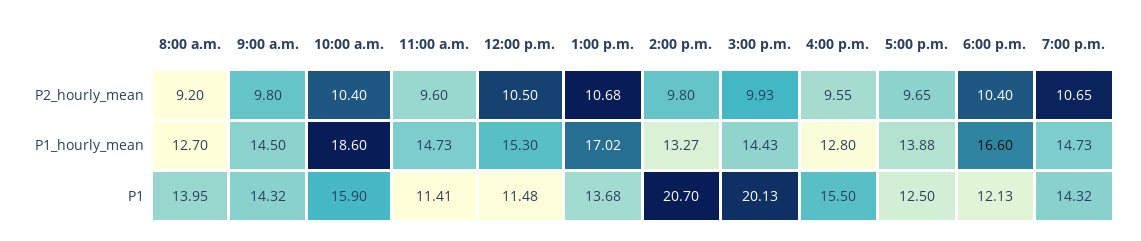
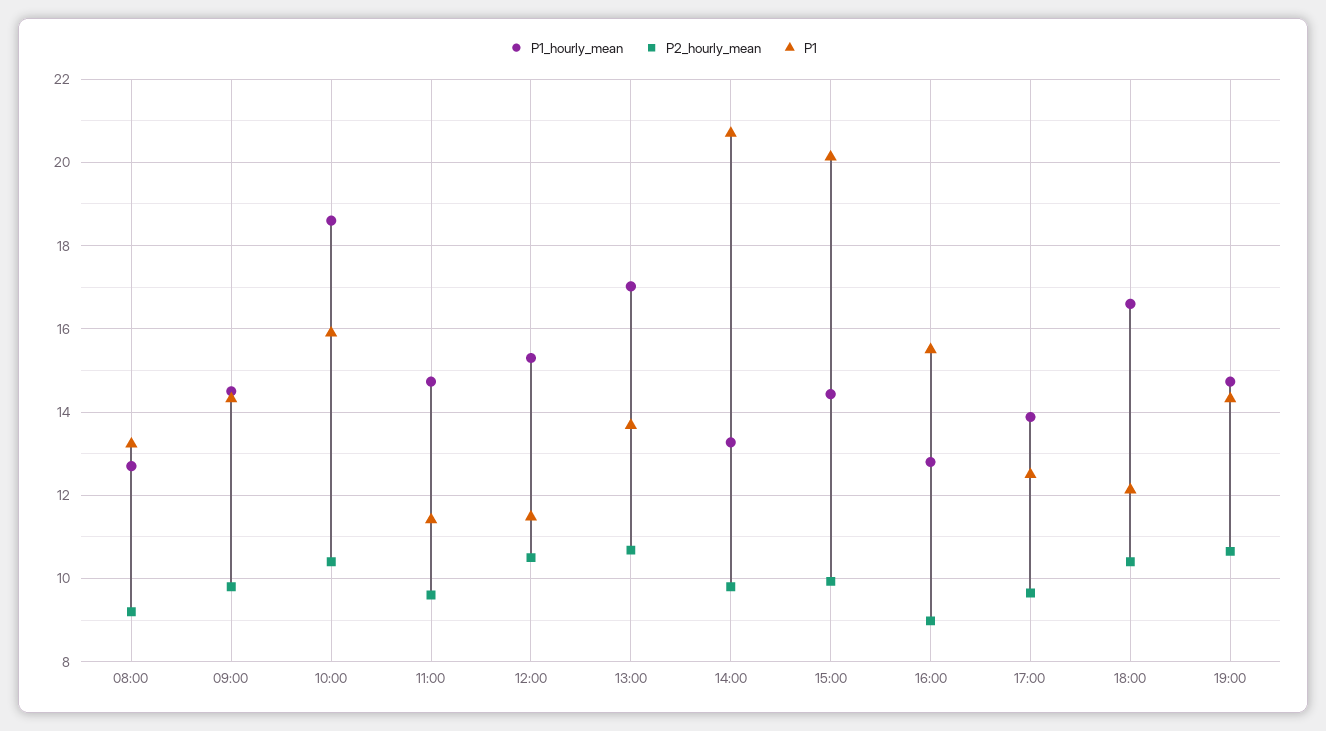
P2_hourly_mean, 4:00 p.m.: 9.55 -> 9
P1, 8:00 a.m.: 13.95 -> 13.2

